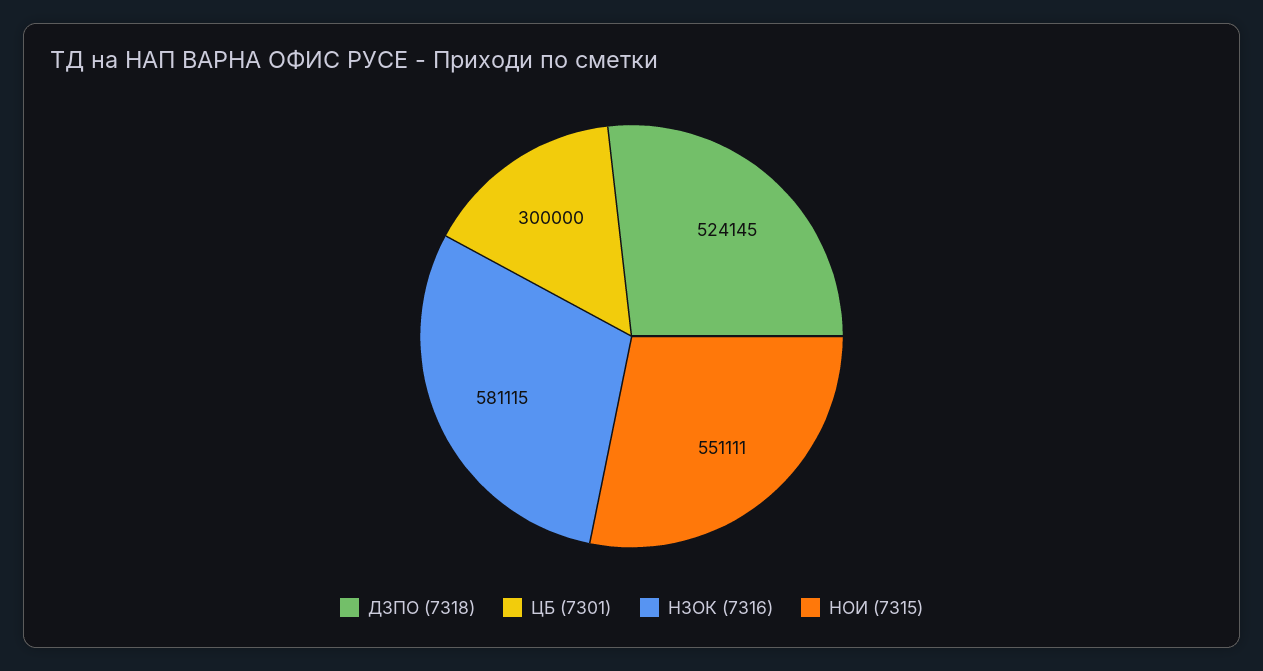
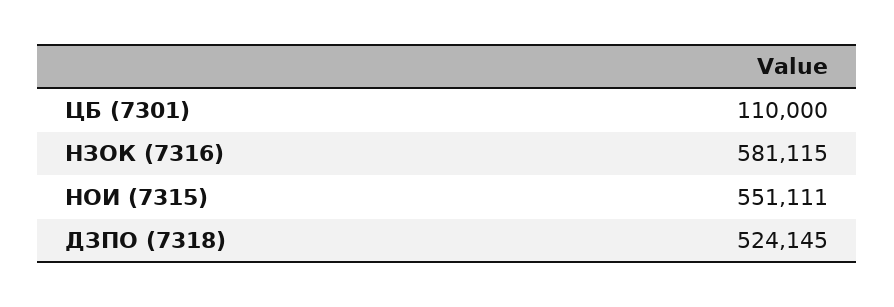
ЦБ (7301): 300000 -> 110000

